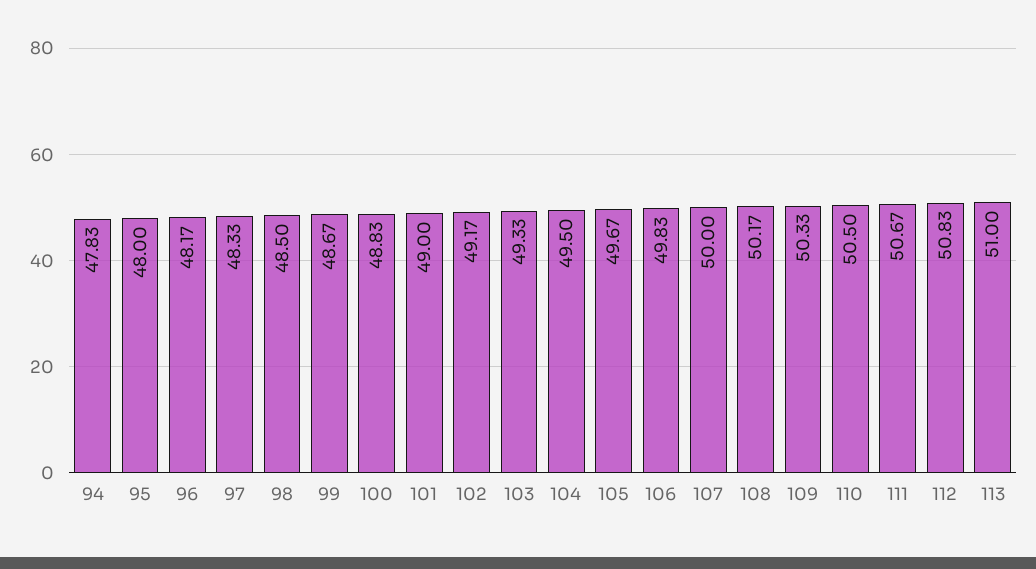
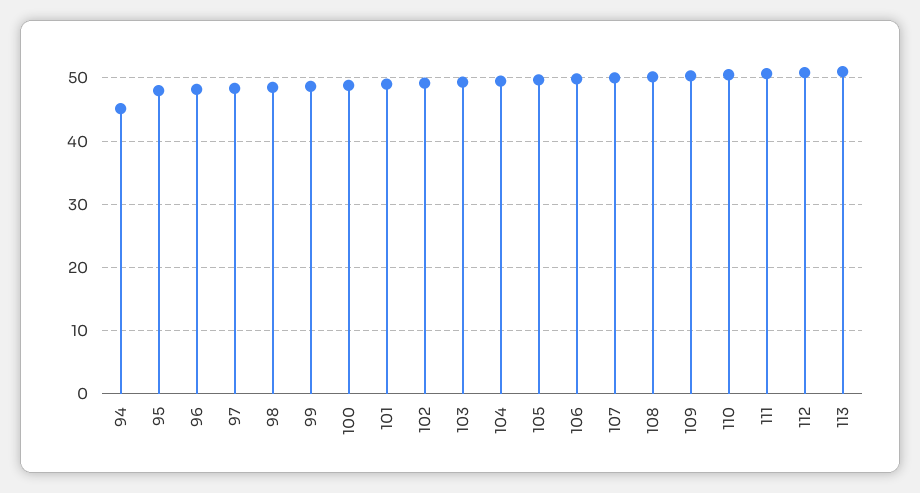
94: 47.83 -> 45

